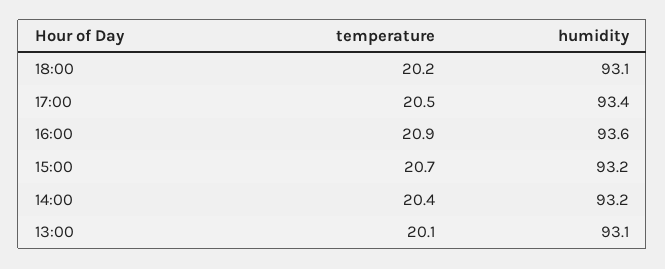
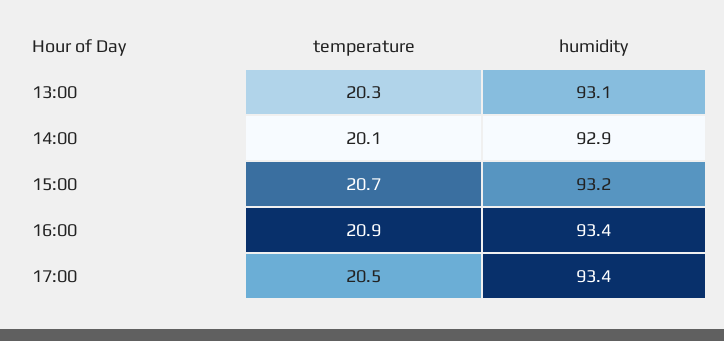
temperature, 18:00: 20.2 -> none
humidity, 18:00: 93.1 -> none
humidity, 16:00: 93.6 -> 93.4
temperature, 14:00: 20.4 -> 20.1
humidity, 14:00: 93.2 -> 92.9
temperature, 13:00: 20.1 -> 20.3

